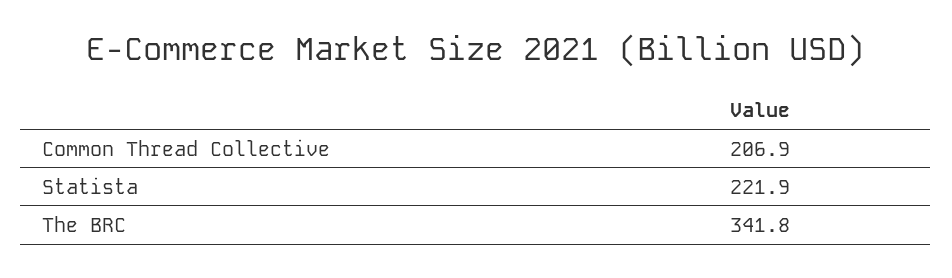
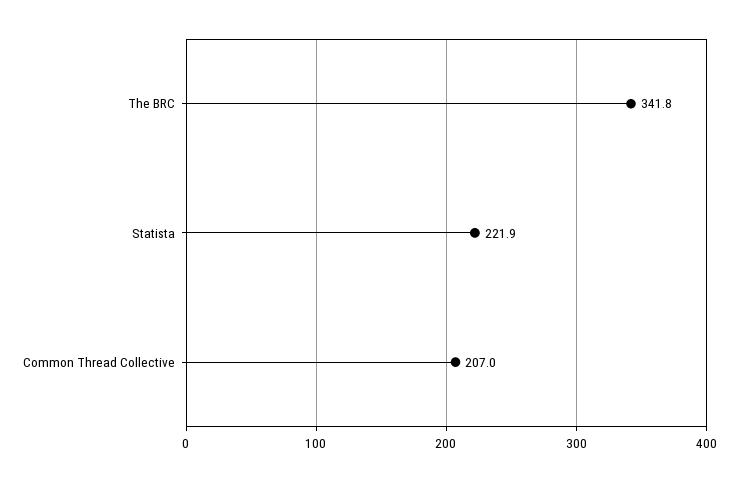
Common Thread Collective: 206.9 -> 207

